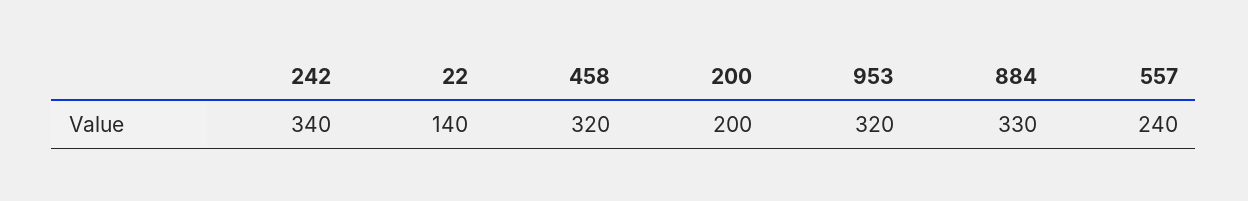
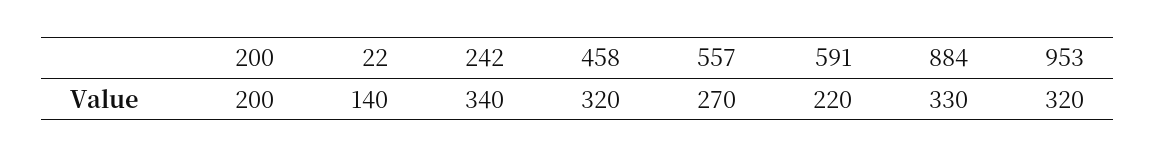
557: 240 -> 270
591: none -> 220

